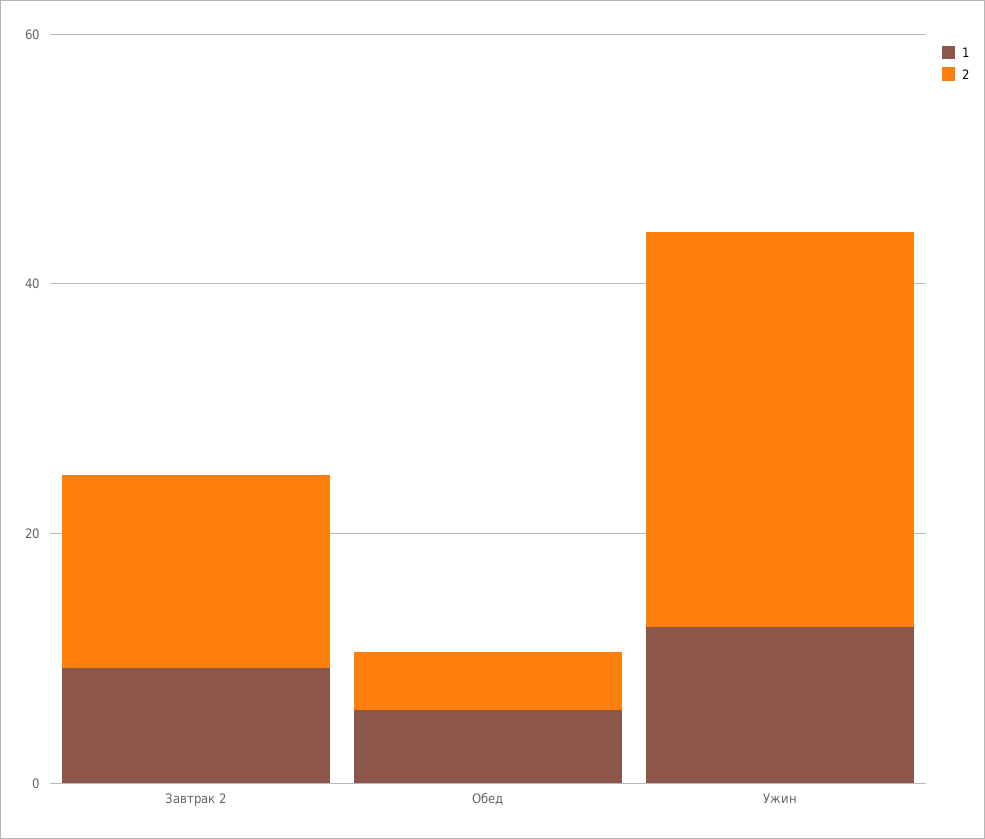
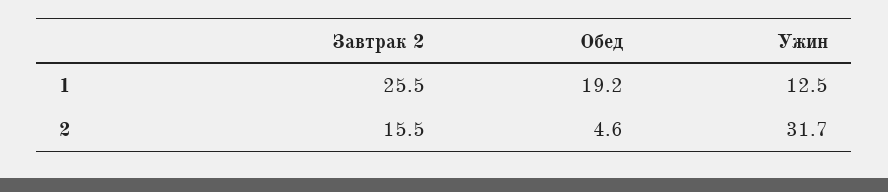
1, Завтрак 2: 10 -> 25.5
1, Обед: 5 -> 19.2

